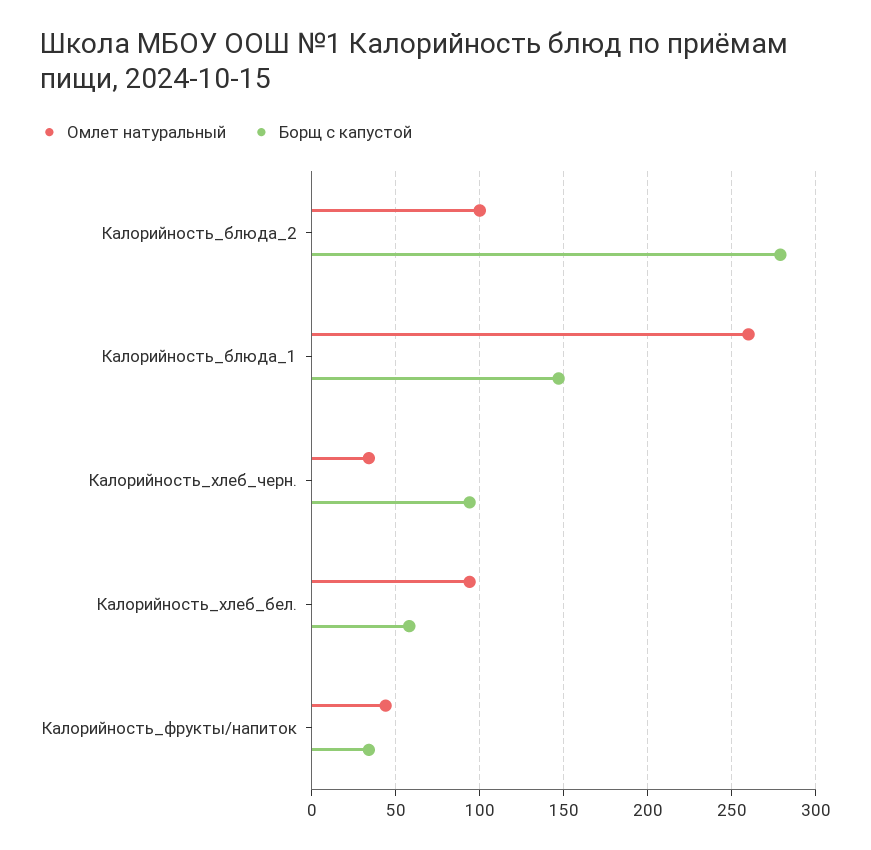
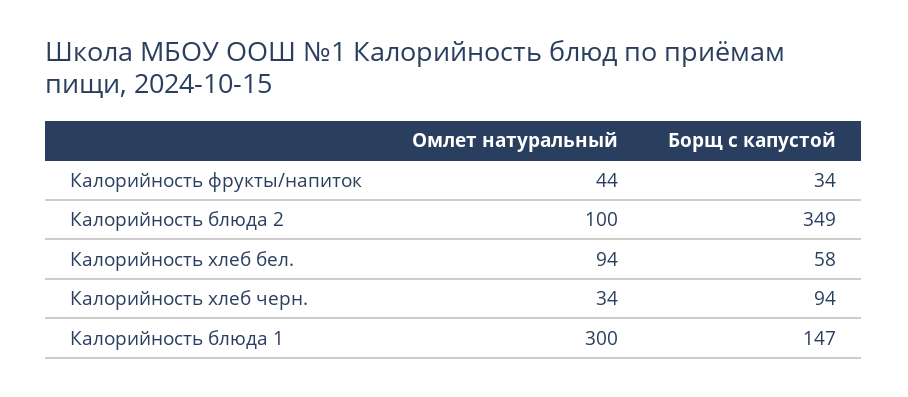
Борщ с капустой, Калорийность_блюда_2: 280 -> 349
Омлет натуральный, Калорийность_блюда_1: 260 -> 300

